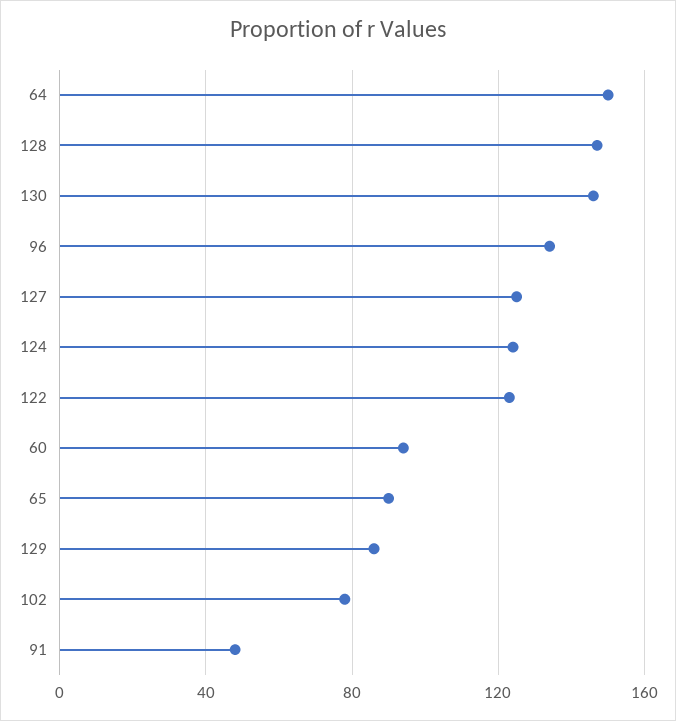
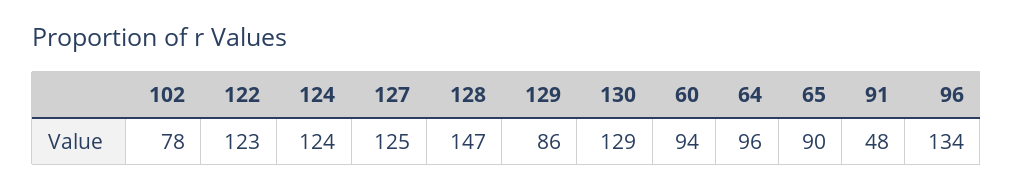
64: 150 -> 96
130: 145 -> 129

